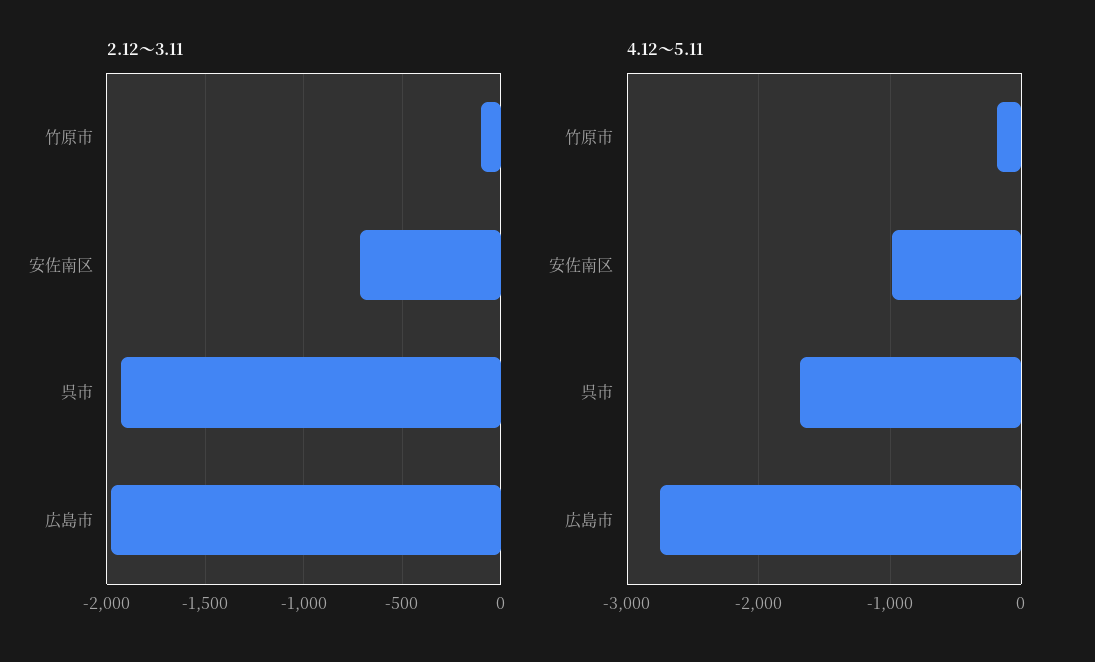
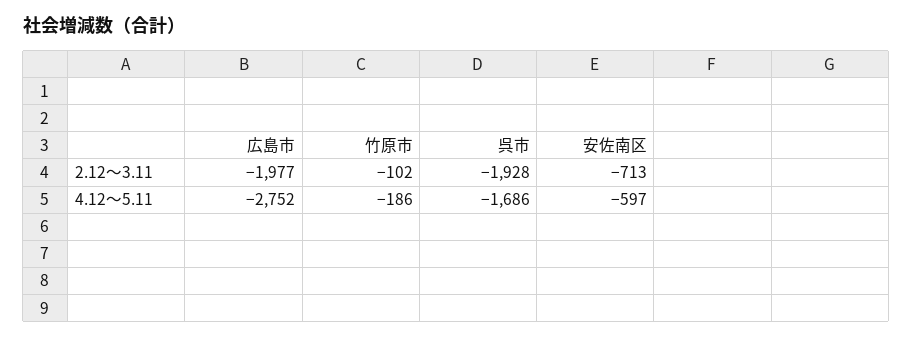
4.12～5.11, 安佐南区: -1000 -> -597

